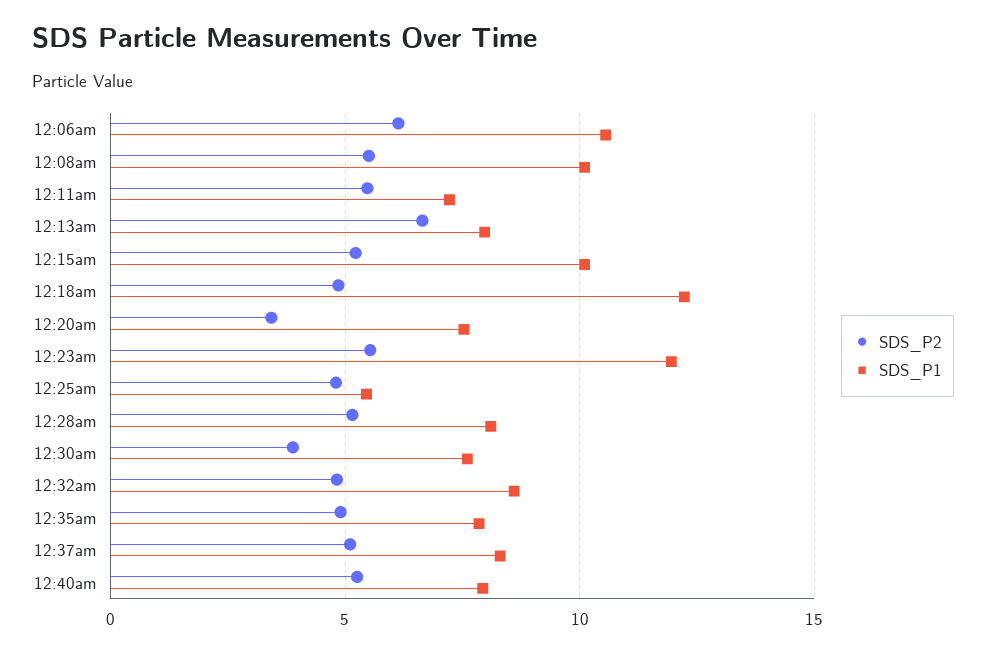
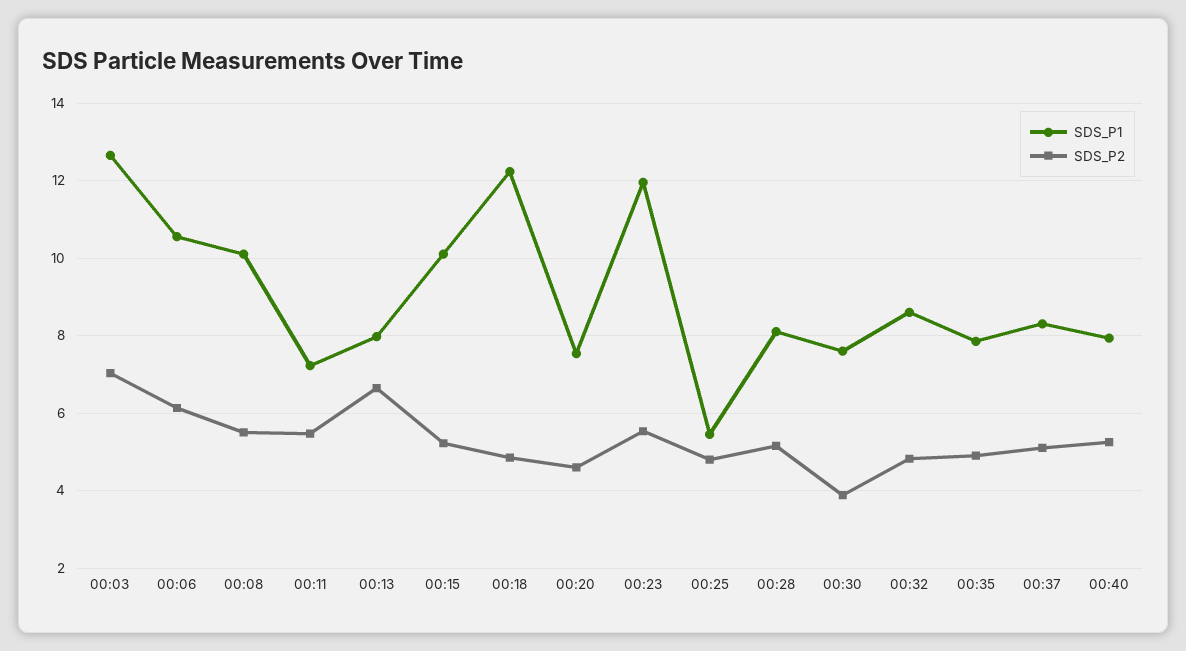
SDS_P2, 12:20am: 3.5 -> 4.6
SDS_P1, 00:03: none -> 12.6
SDS_P2, 00:03: none -> 7

